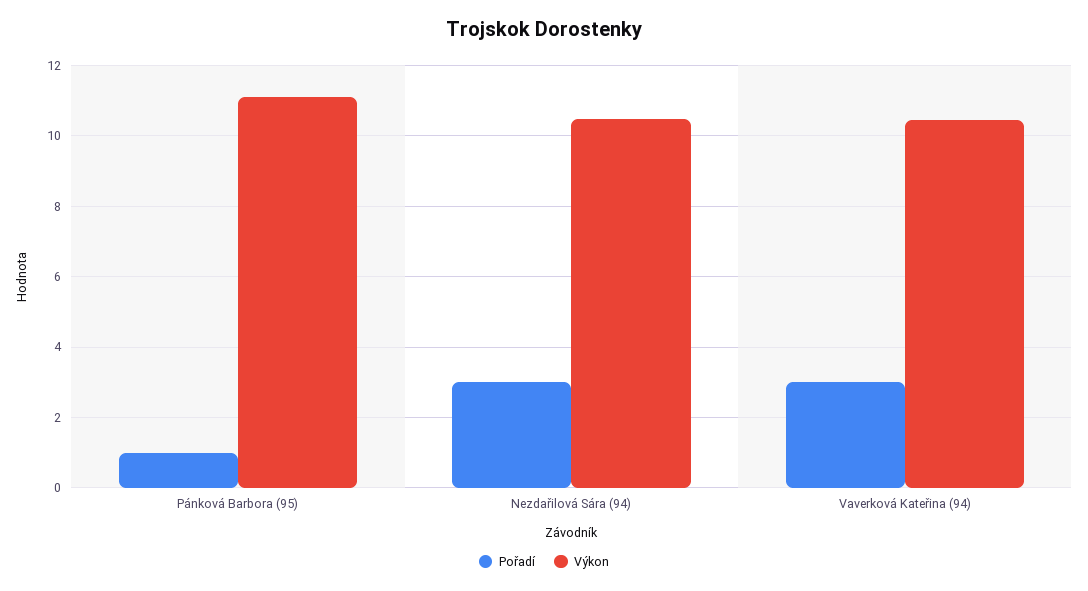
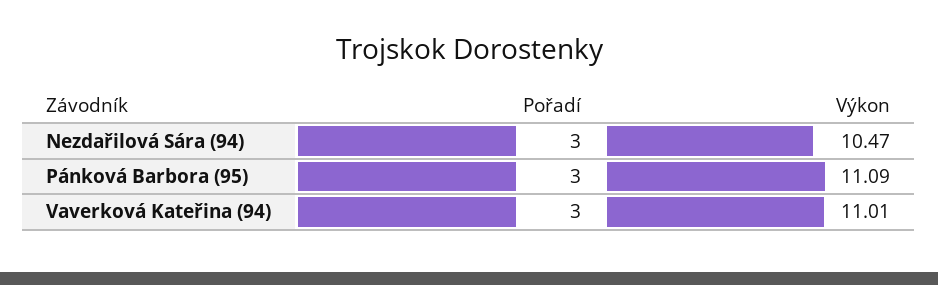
Pořadí, Pánková Barbora (95): 1 -> 3
Výkon, Vaverková Kateřina (94): 10.4 -> 11.01

